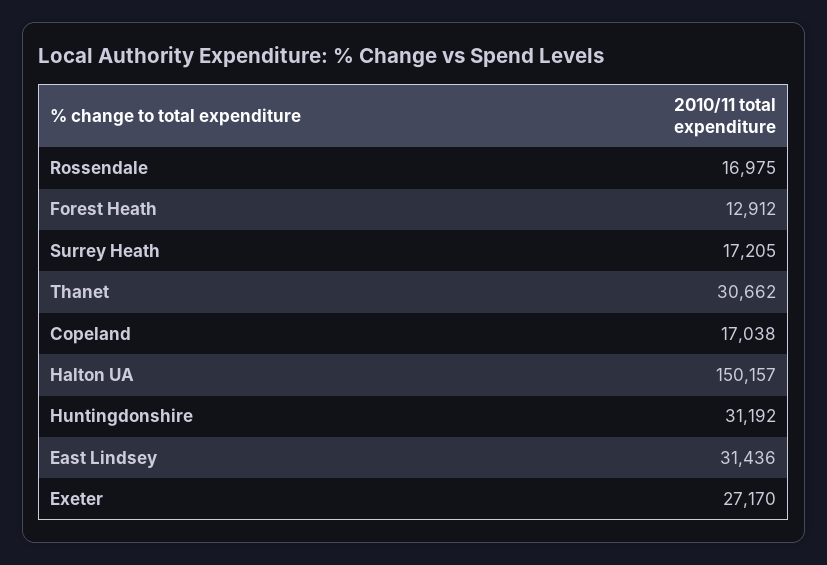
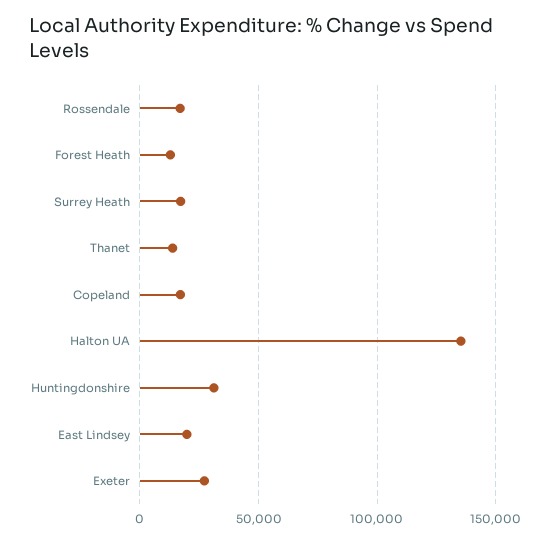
Thanet: 30662 -> 15000
Halton UA: 150157 -> 135000
East Lindsey: 31436 -> 20000

